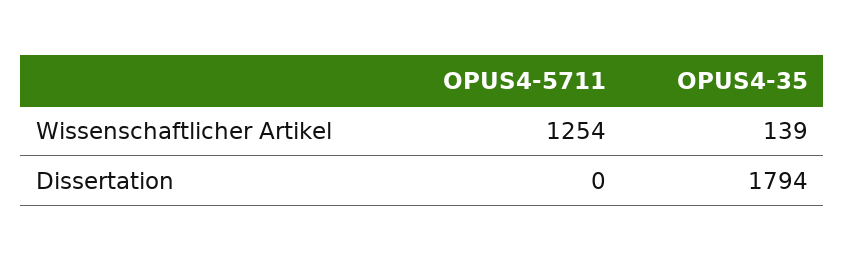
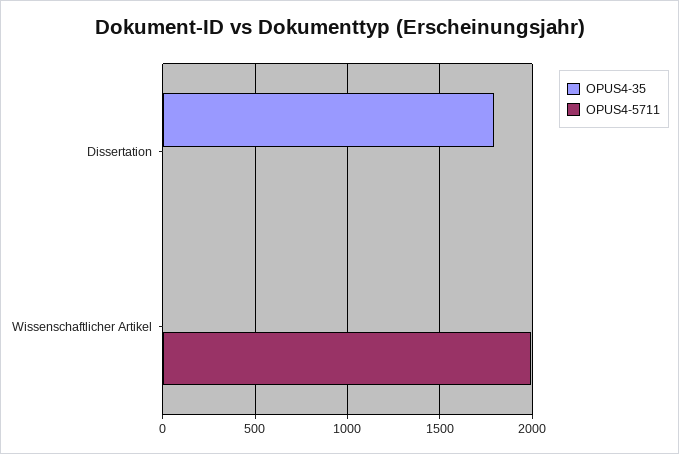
OPUS4-5711, Wissenschaftlicher Artikel: 1254 -> 2000
OPUS4-35, Wissenschaftlicher Artikel: 139 -> 0

